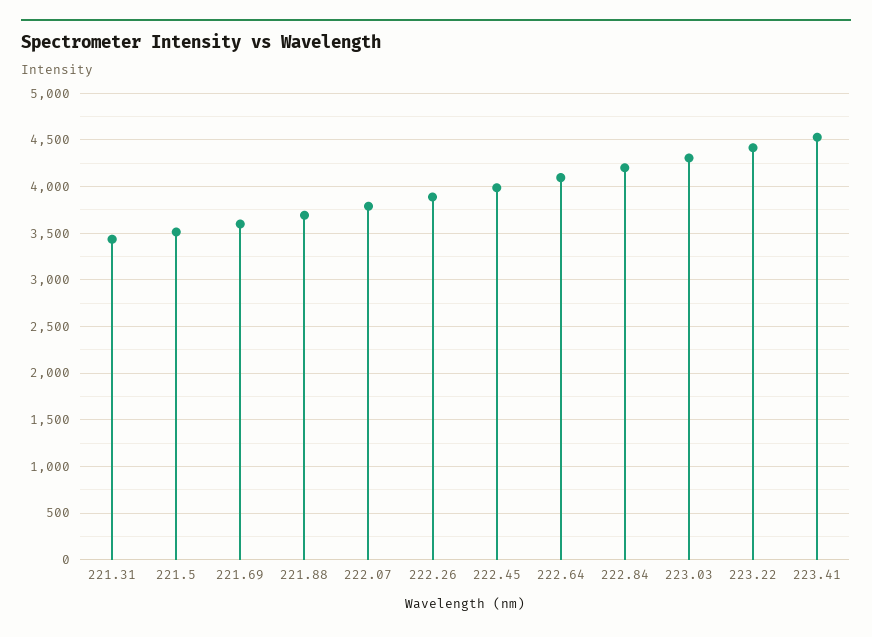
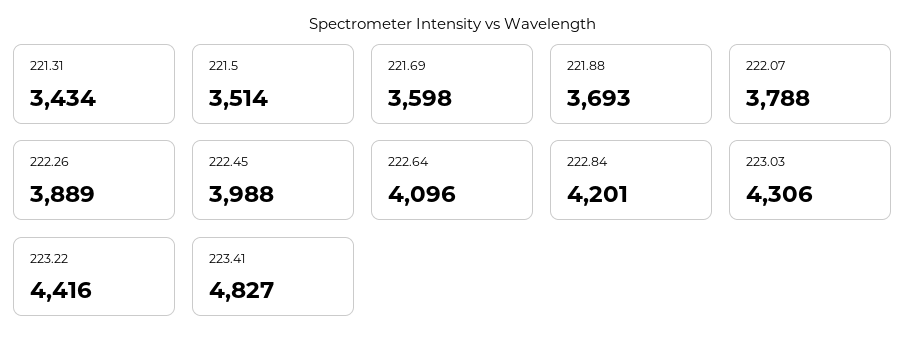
223.41: 4500 -> 4827

